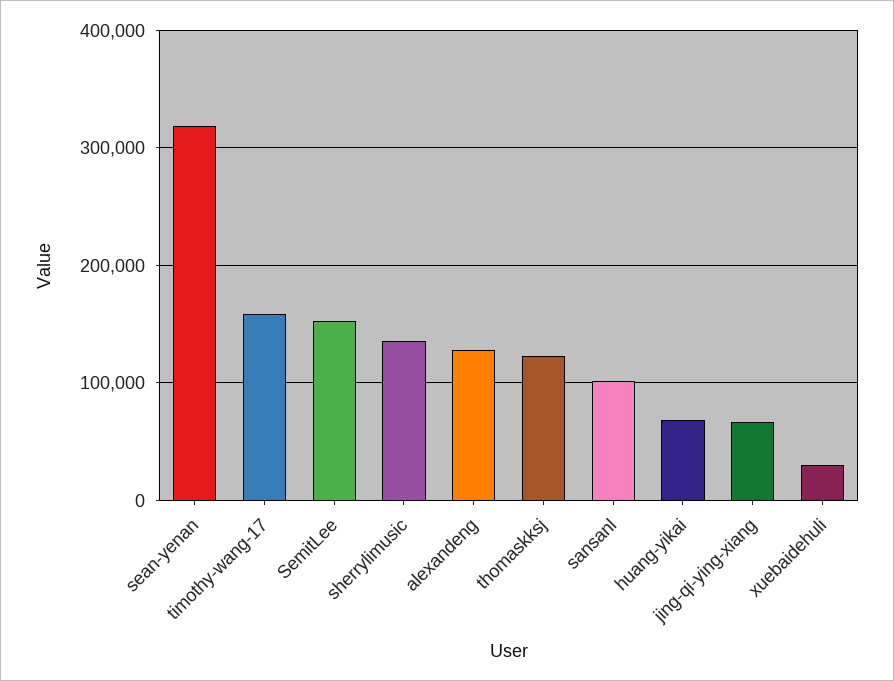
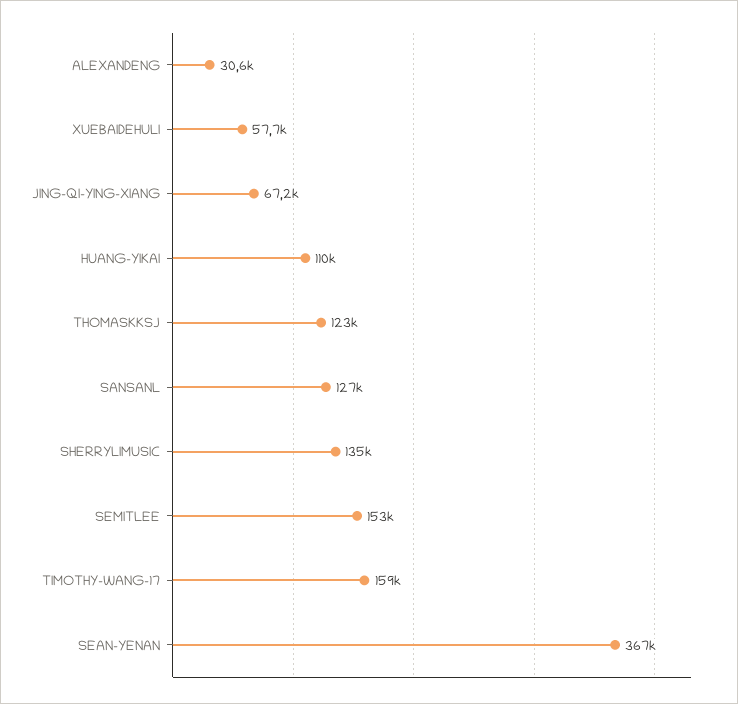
sean-yenan: 320000 -> 367000
alexandeng: 130000 -> 30600
sansanl: 100000 -> 127000
huang-yikai: 70000 -> 110000
xuebaidehuli: 30000 -> 57700

